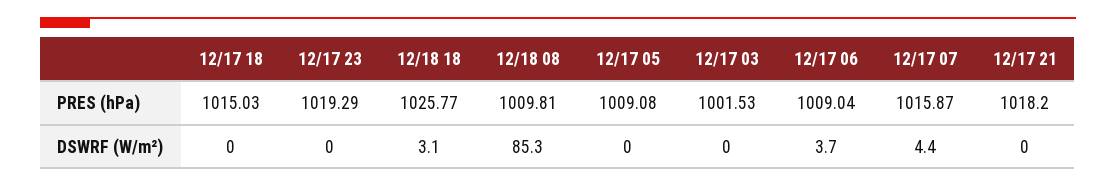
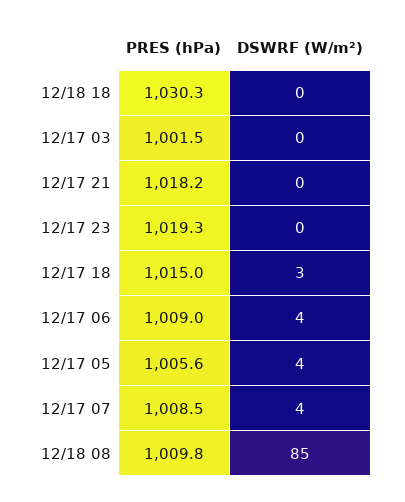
12/18 18, PRES (hPa): 1025.77 -> 1030.3
12/17 05, PRES (hPa): 1009.08 -> 1005.6
12/17 07, PRES (hPa): 1015.87 -> 1008.5
12/17 18, DSWRF (W/m²): 0 -> 3
12/18 18, DSWRF (W/m²): 3.1 -> 0
12/17 05, DSWRF (W/m²): 0 -> 4

